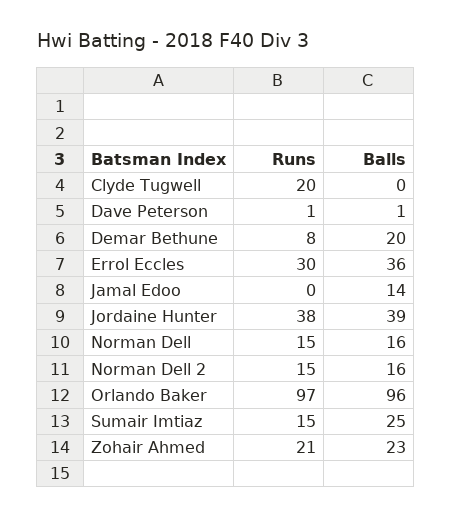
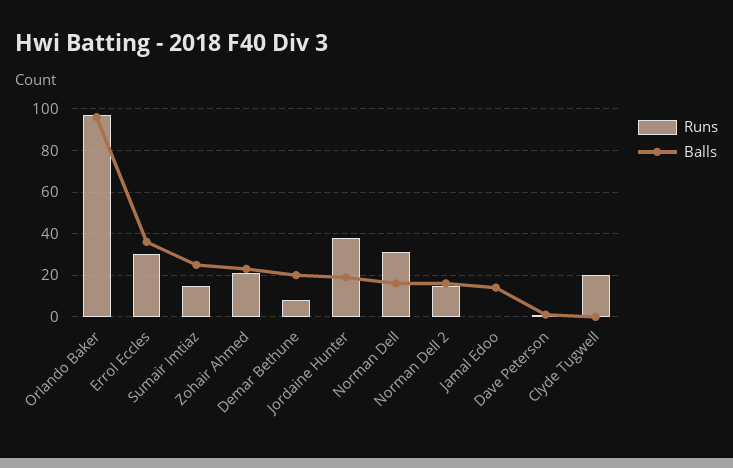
Balls, Jordaine Hunter: 39 -> 20
Runs, Norman Dell: 15 -> 30

